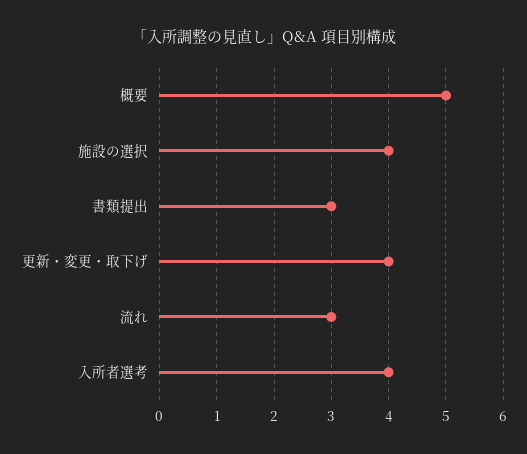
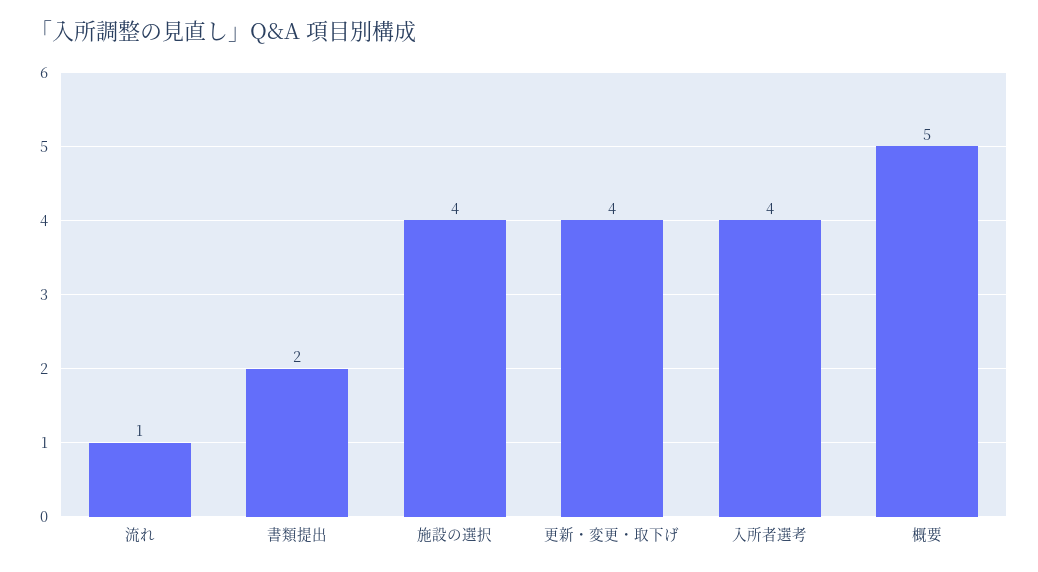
書類提出: 3 -> 2
流れ: 3 -> 1

